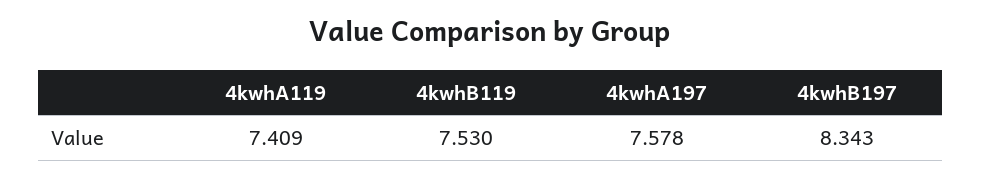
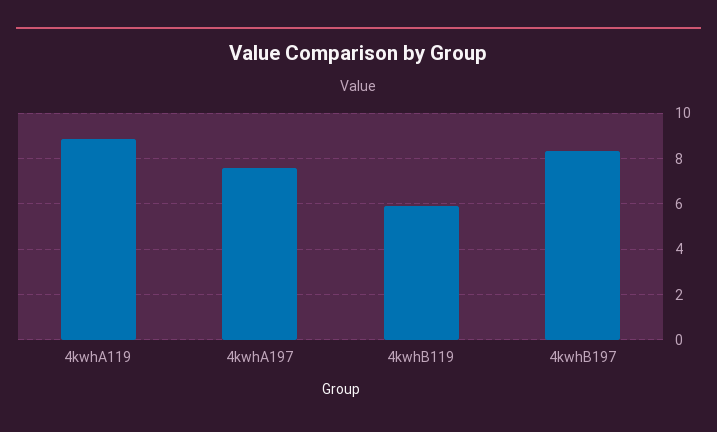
4kwhA119: 7.409 -> 9
4kwhB119: 7.53 -> 6

